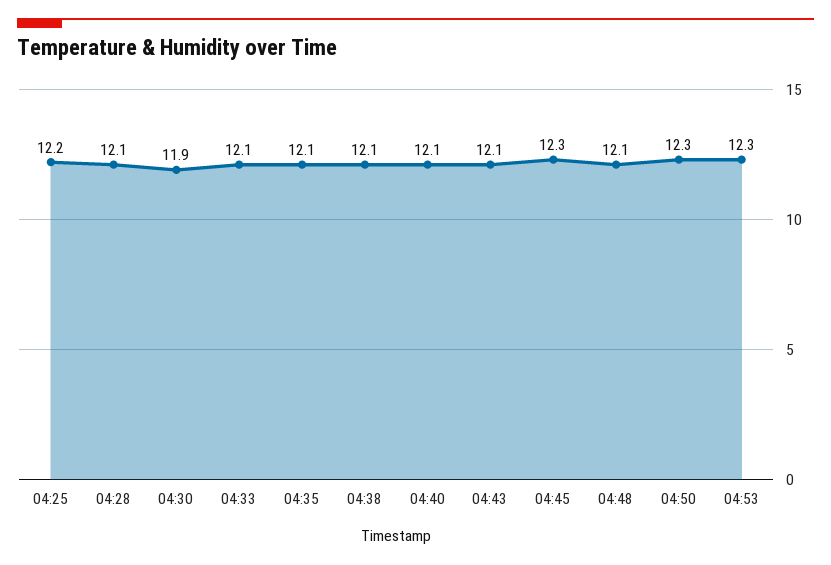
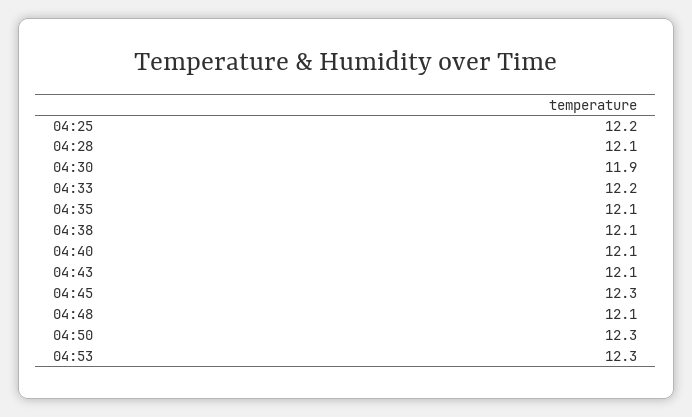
04:33: 12.1 -> 12.2

